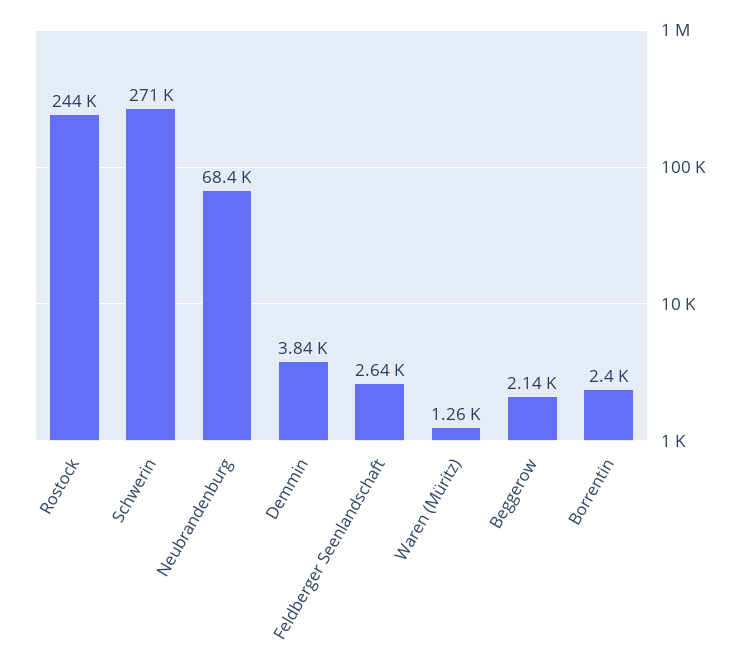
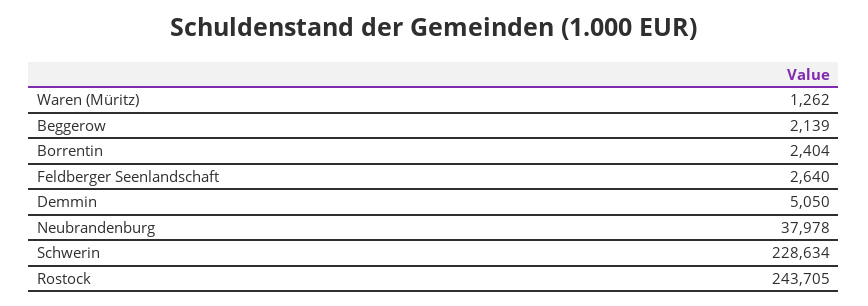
Schwerin: 271000 -> 228634
Neubrandenburg: 68400 -> 37978
Demmin: 3840 -> 5050

